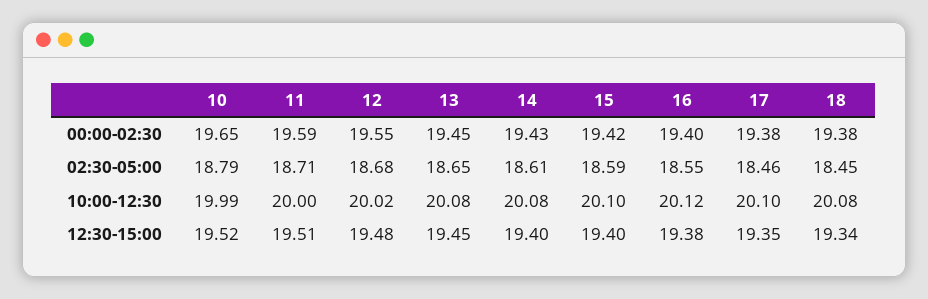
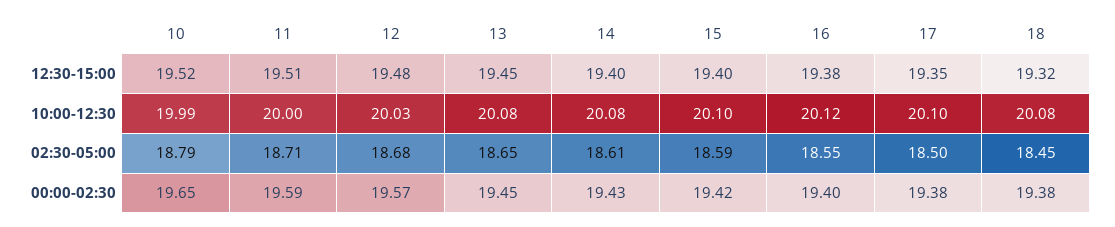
12, 00:00-02:30: 19.55 -> 19.57
17, 02:30-05:00: 18.46 -> 18.5
12, 10:00-12:30: 20.02 -> 20.03
18, 12:30-15:00: 19.34 -> 19.32

